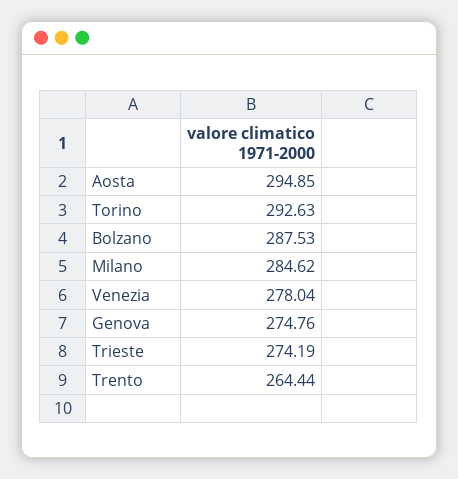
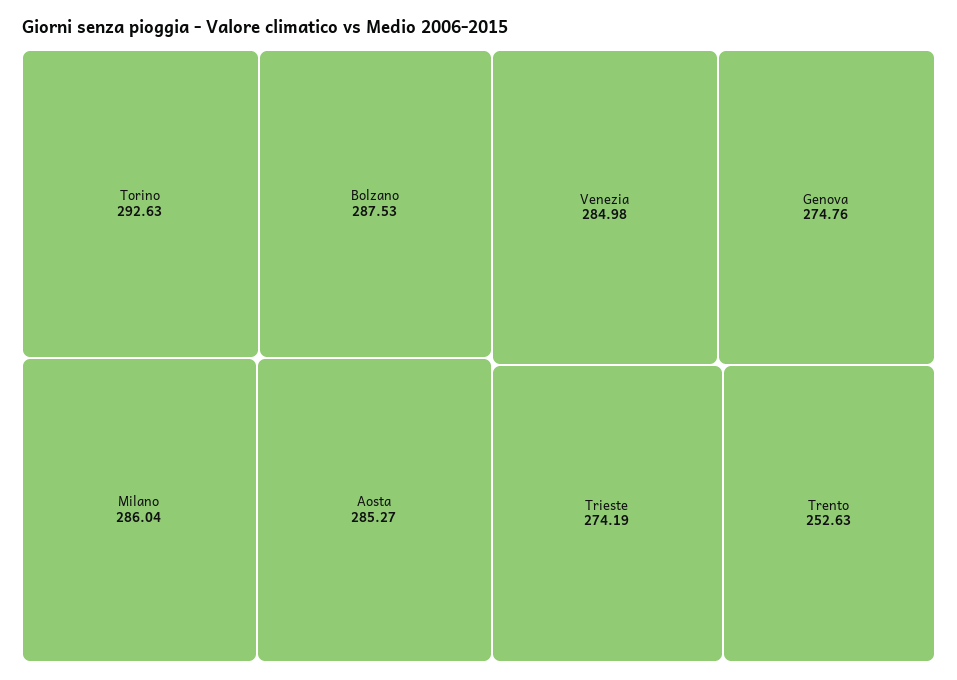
Aosta: 294.85 -> 285.27
Milano: 284.62 -> 286.04
Venezia: 278.04 -> 284.98
Trento: 264.44 -> 252.63

